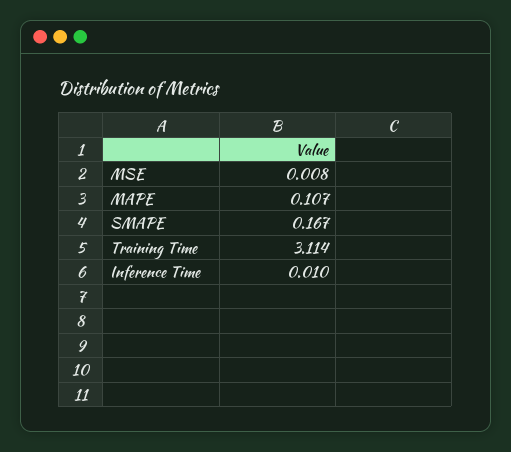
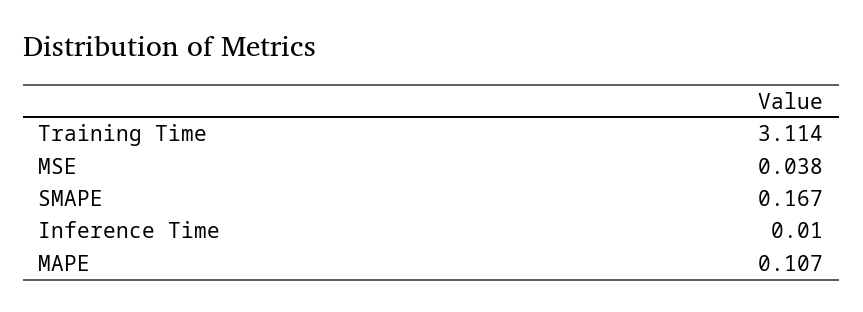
MSE: 0.008 -> 0.038

